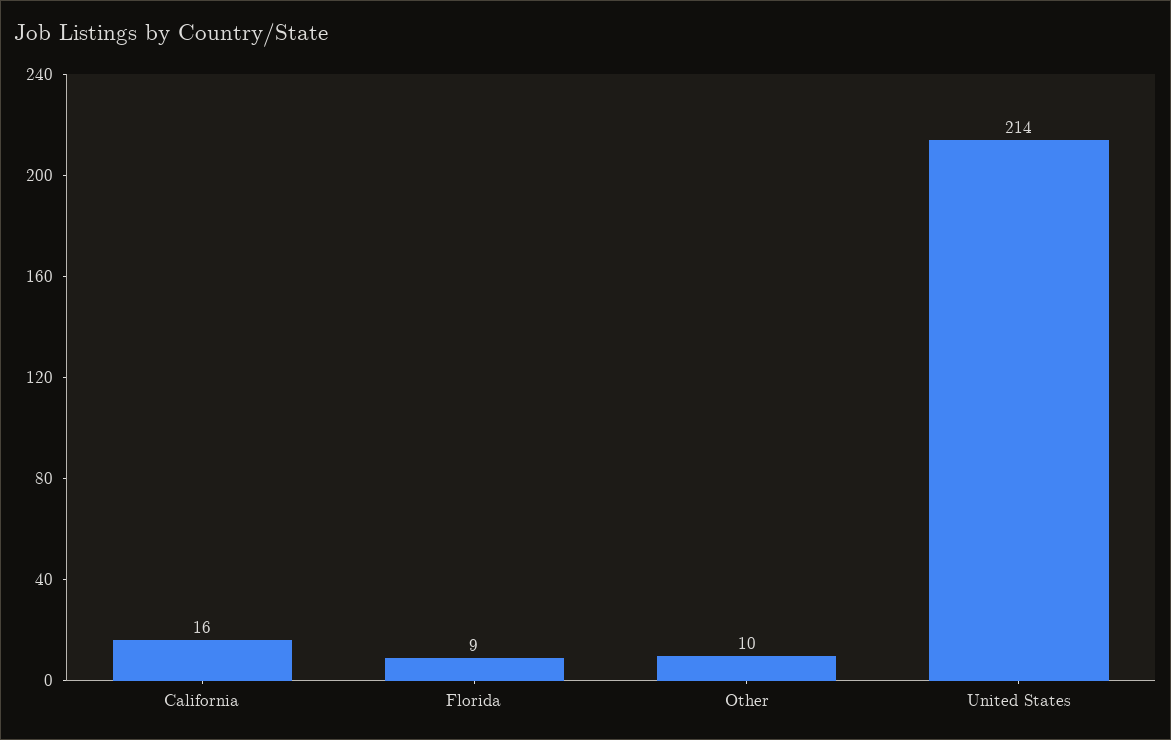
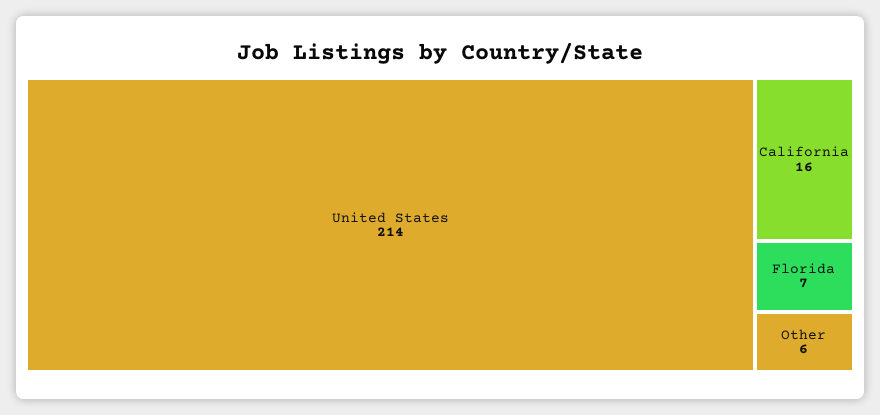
Florida: 9 -> 7
Other: 10 -> 6

